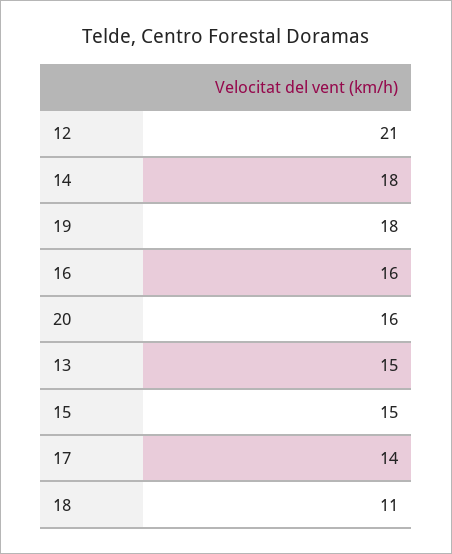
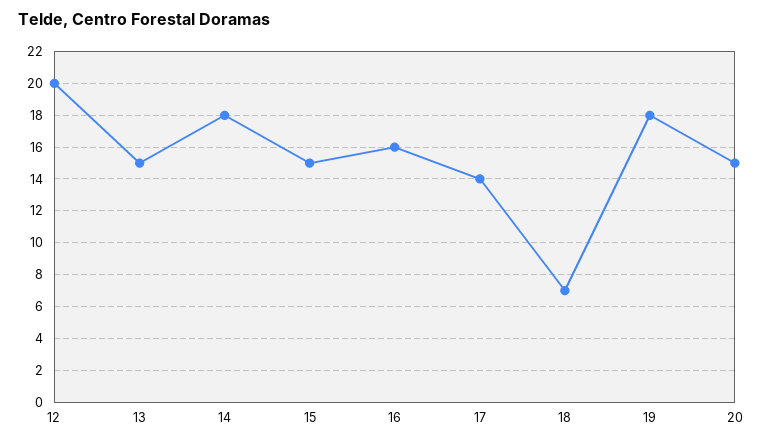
12: 21 -> 20
20: 16 -> 15
18: 11 -> 7

